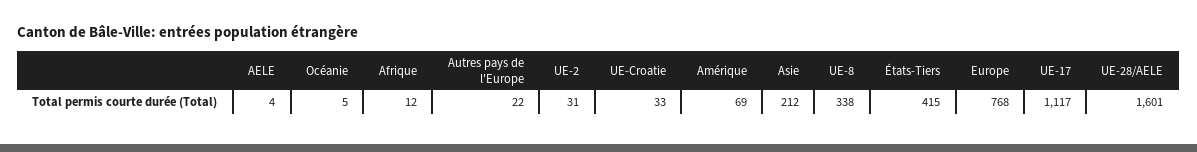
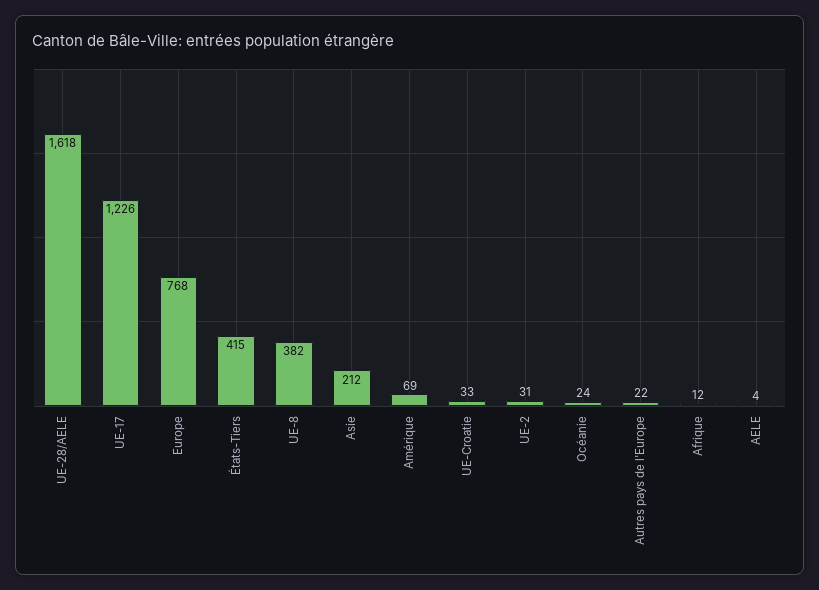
Océanie: 5 -> 24
UE-8: 338 -> 382
UE-17: 1117 -> 1226
UE-28/AELE: 1601 -> 1618

